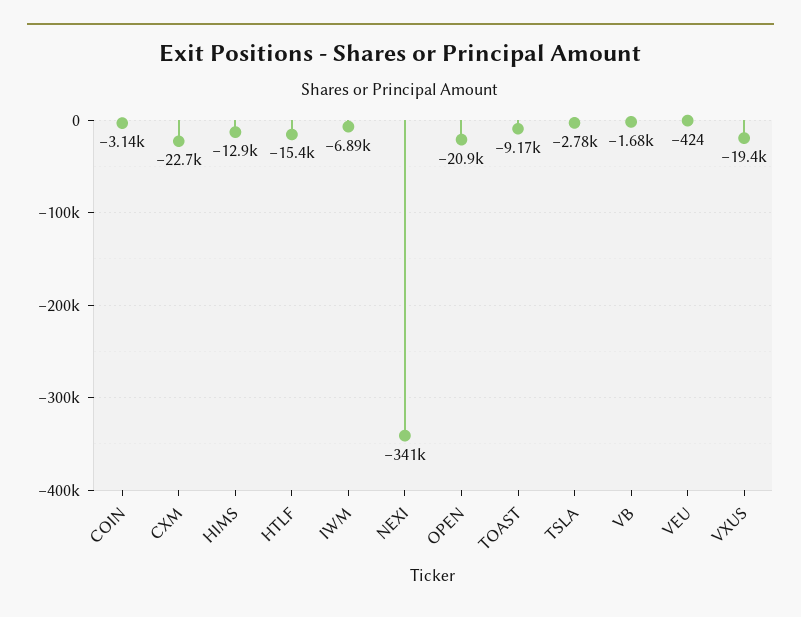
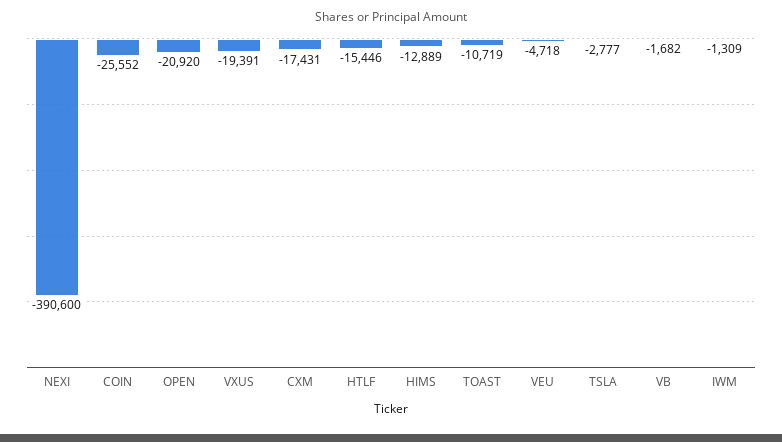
COIN: -3140 -> -25552
CXM: -22700 -> -17431
IWM: -6890 -> -1309
NEXI: -341000 -> -390600
TOAST: -9170 -> -10719
VEU: -424 -> -4718

